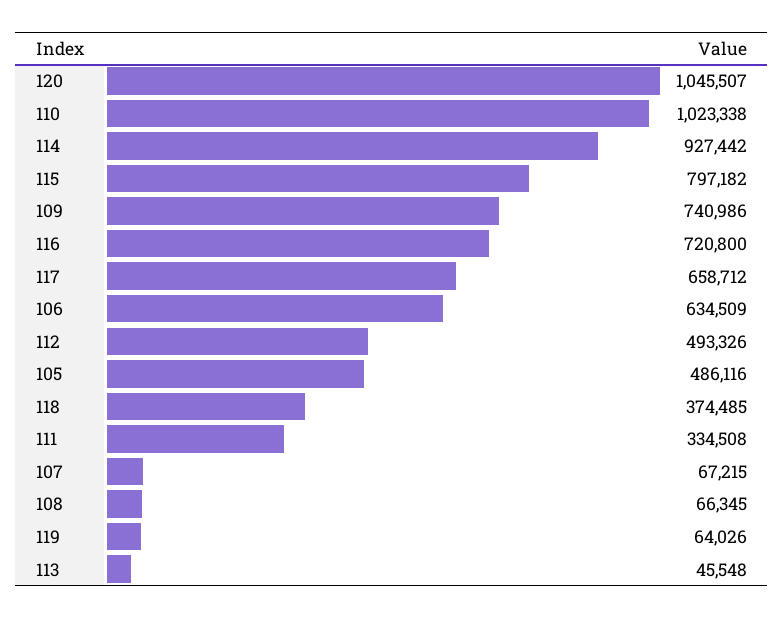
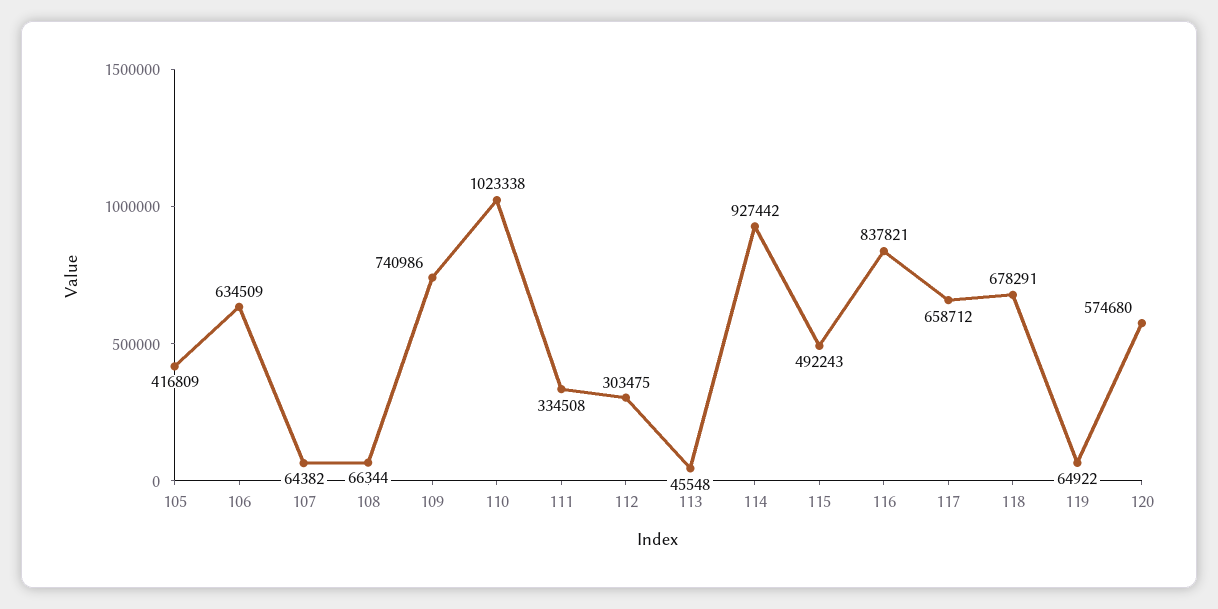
120: 1045507 -> 574680
115: 797182 -> 492243
116: 720800 -> 837821
112: 493326 -> 303475
105: 486116 -> 416809
118: 374485 -> 678291
107: 67215 -> 64382
108: 66345 -> 66344
119: 64026 -> 64922

